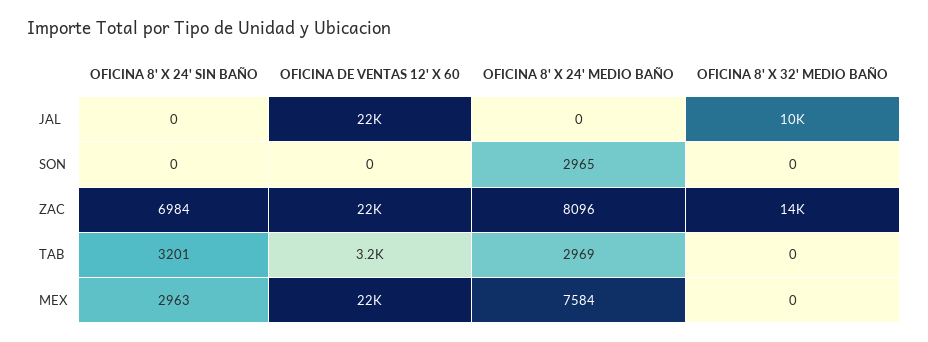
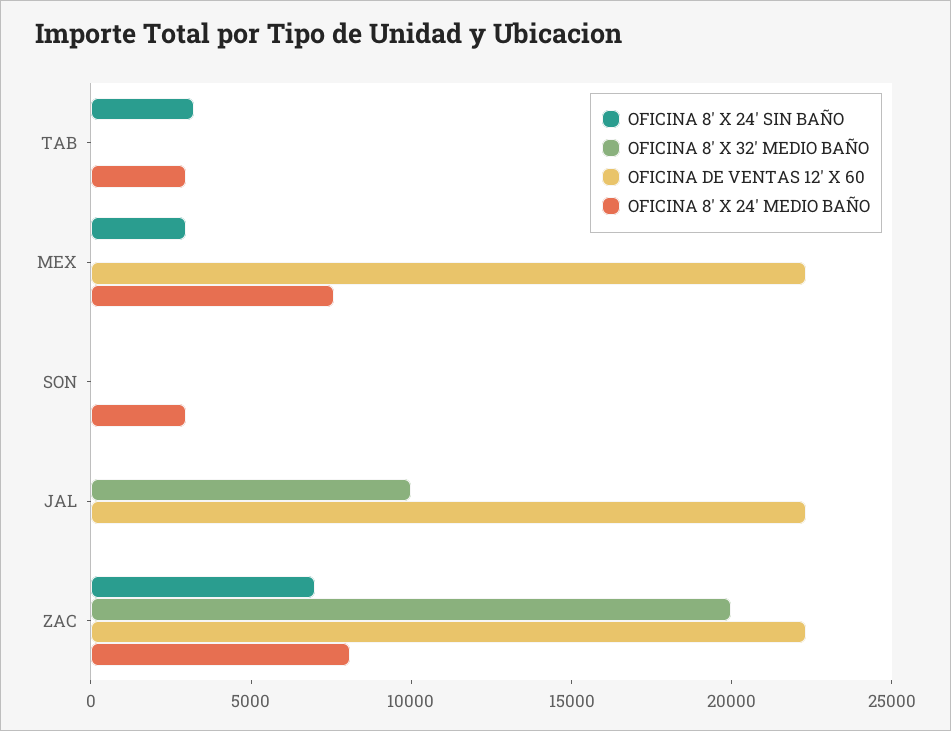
OFICINA 8' X 32' MEDIO BAÑO, ZAC: 14000 -> 20000
OFICINA DE VENTAS 12' X 60, TAB: 3200 -> 0

